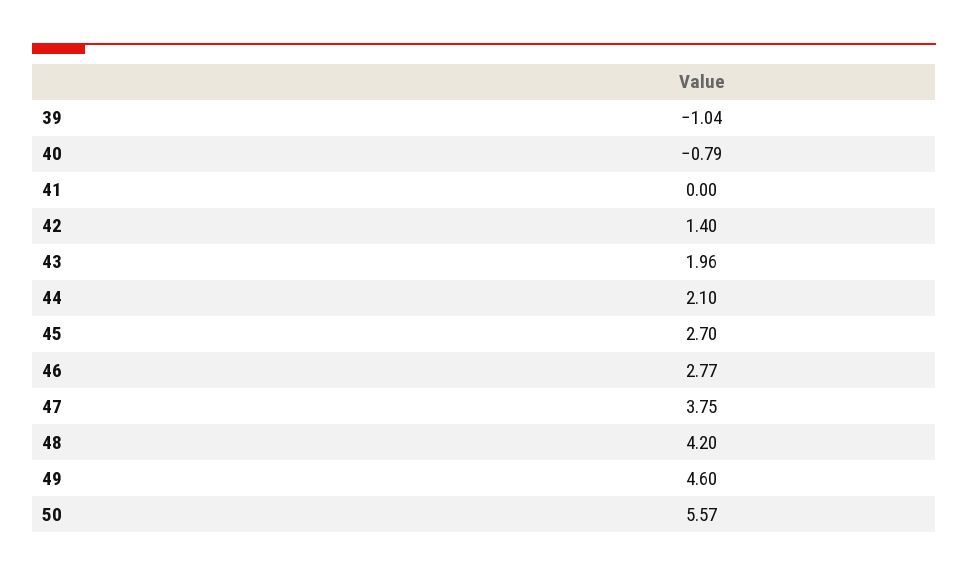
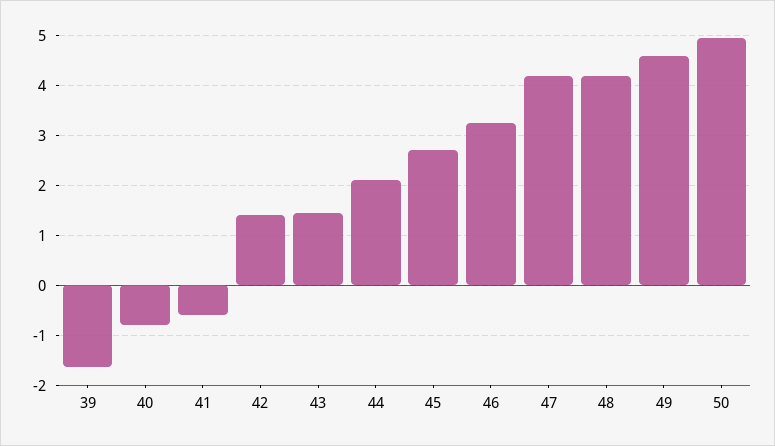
39: -1.04 -> -1.6
41: 0 -> -0.6
43: 1.96 -> 1.4
46: 2.77 -> 3.2
47: 3.75 -> 4.2
50: 5.57 -> 5

